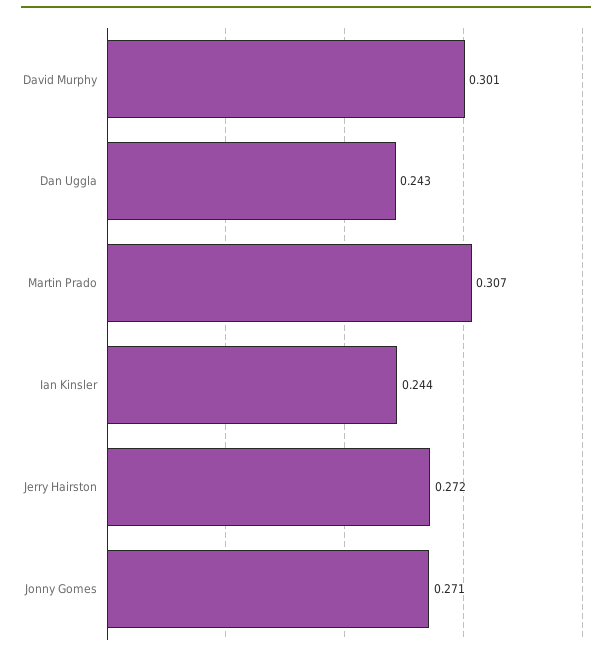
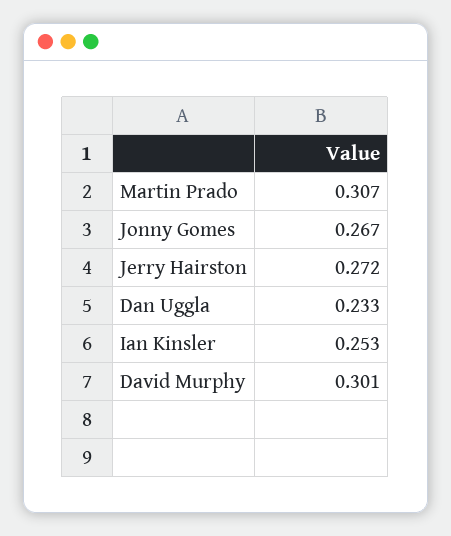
Dan Uggla: 0.243 -> 0.233
Ian Kinsler: 0.244 -> 0.253
Jonny Gomes: 0.271 -> 0.267

